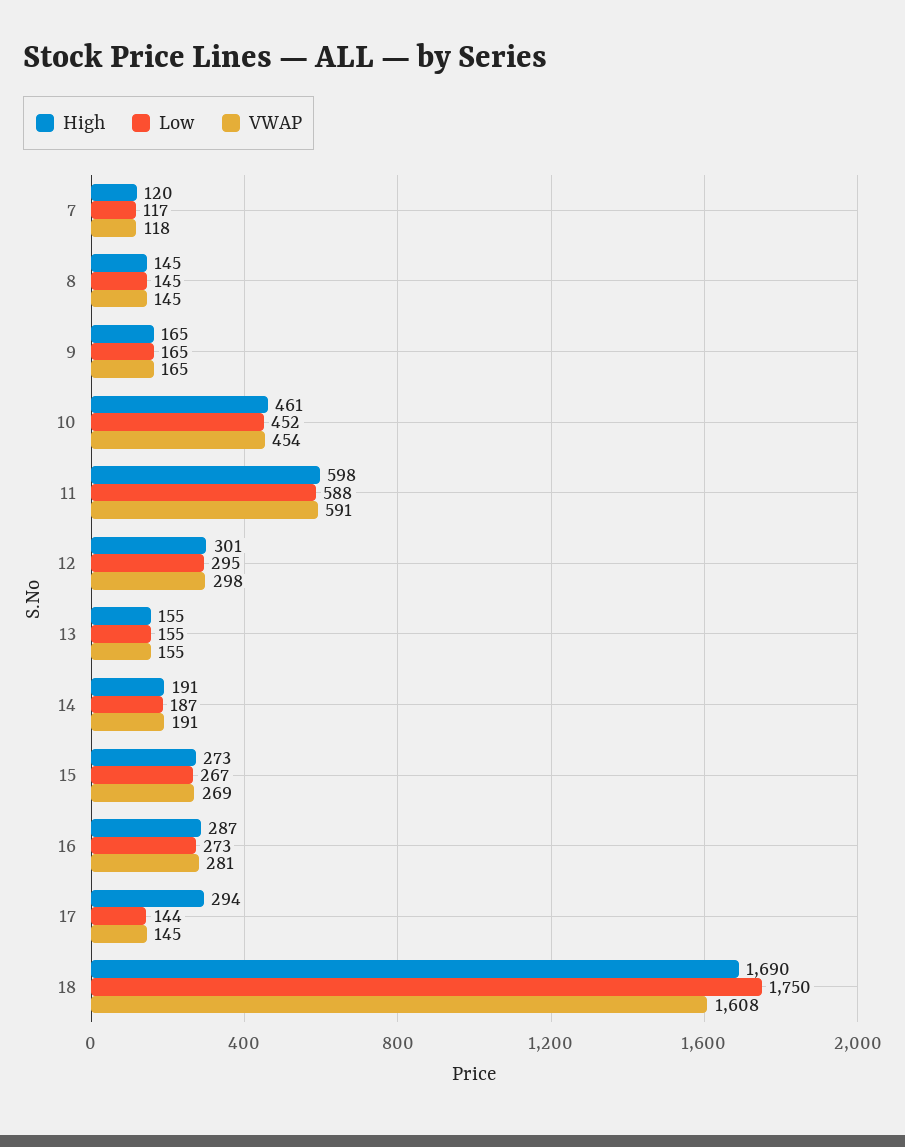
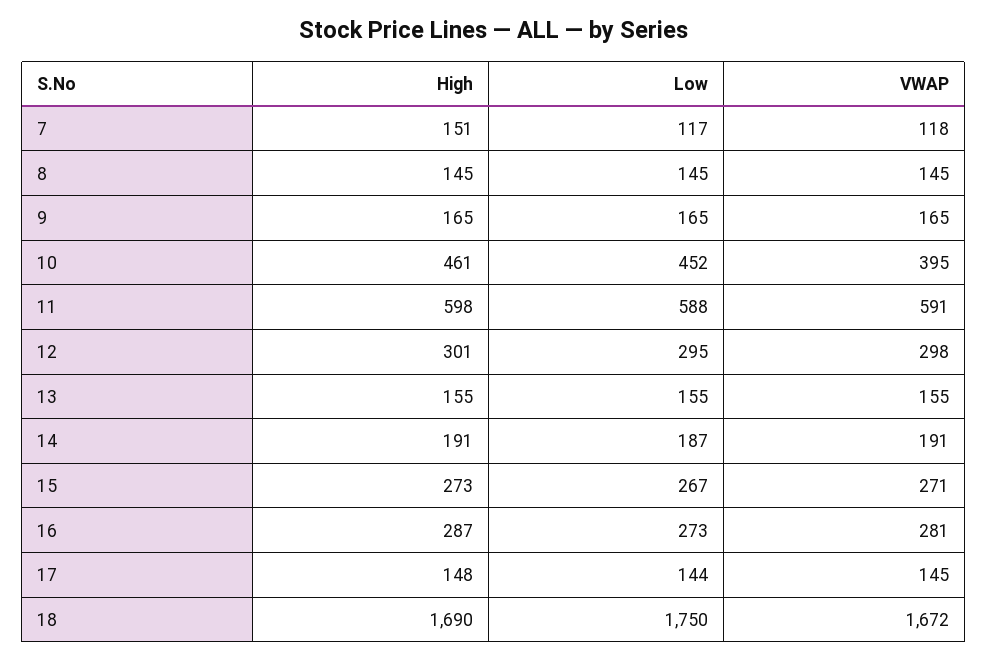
High, 7: 120 -> 151
VWAP, 10: 454 -> 395
VWAP, 15: 269 -> 271
High, 17: 294 -> 148
VWAP, 18: 1608 -> 1672

